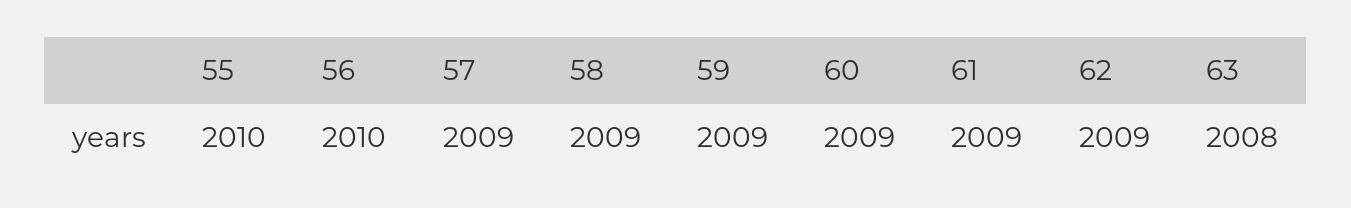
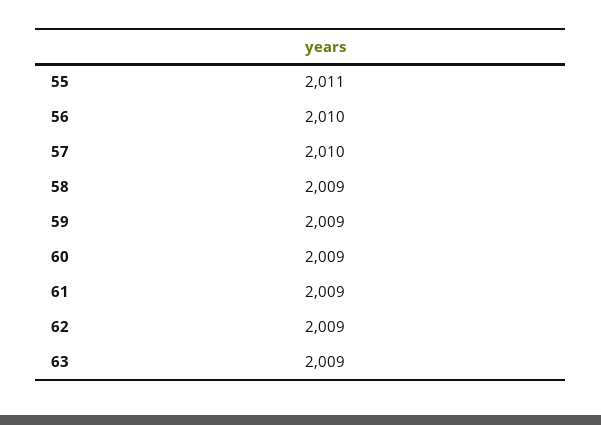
55: 2010 -> 2011
57: 2009 -> 2010
63: 2008 -> 2009

